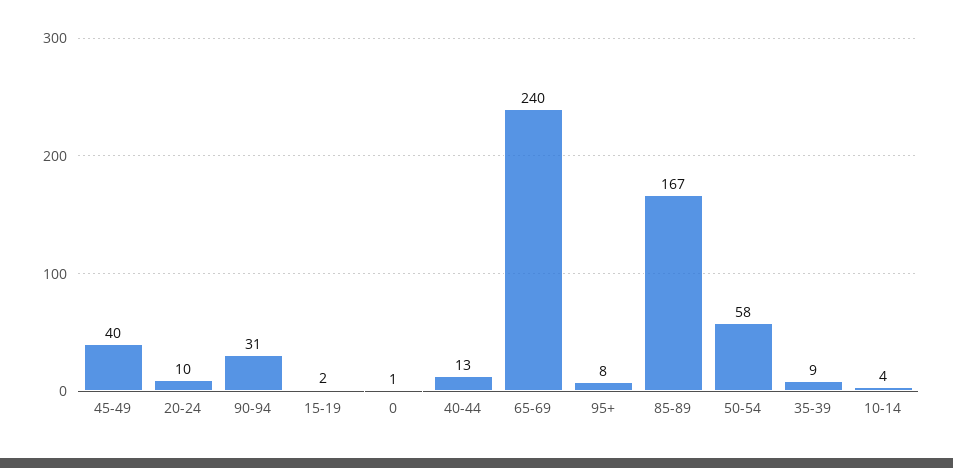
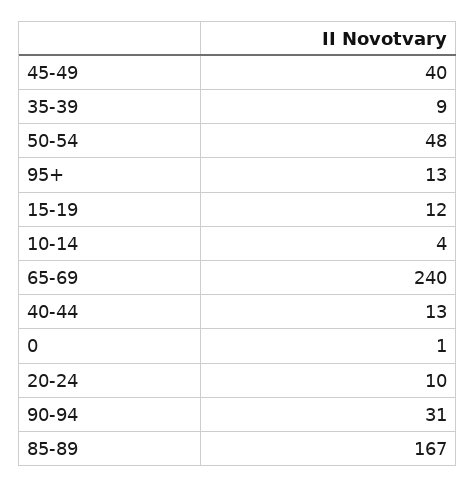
15-19: 2 -> 12
95+: 8 -> 13
50-54: 58 -> 48

